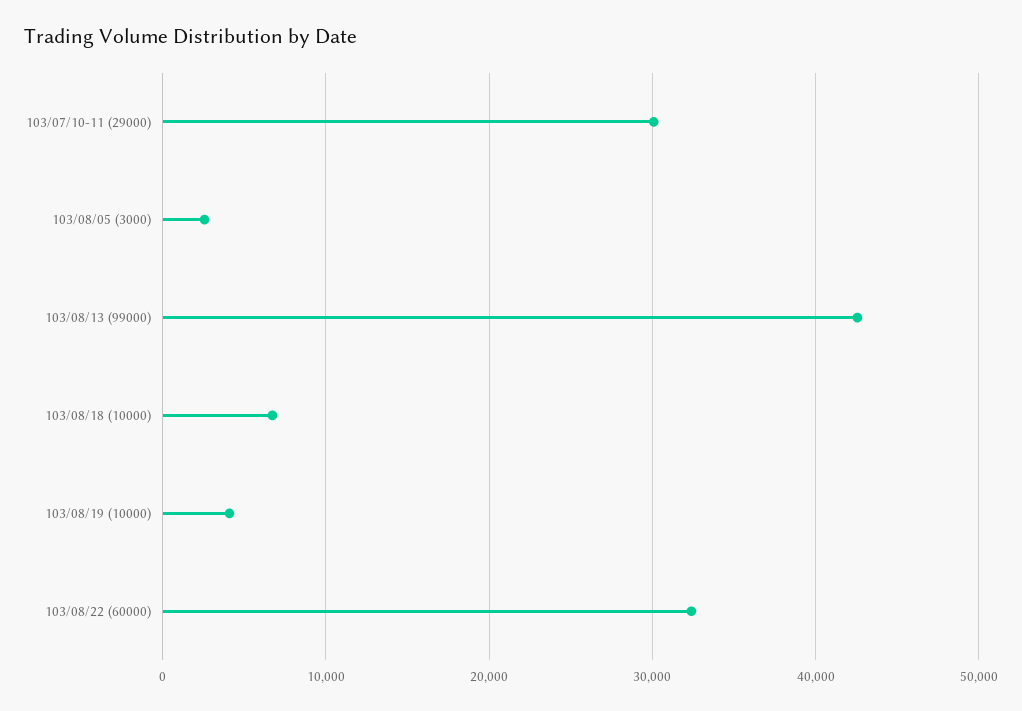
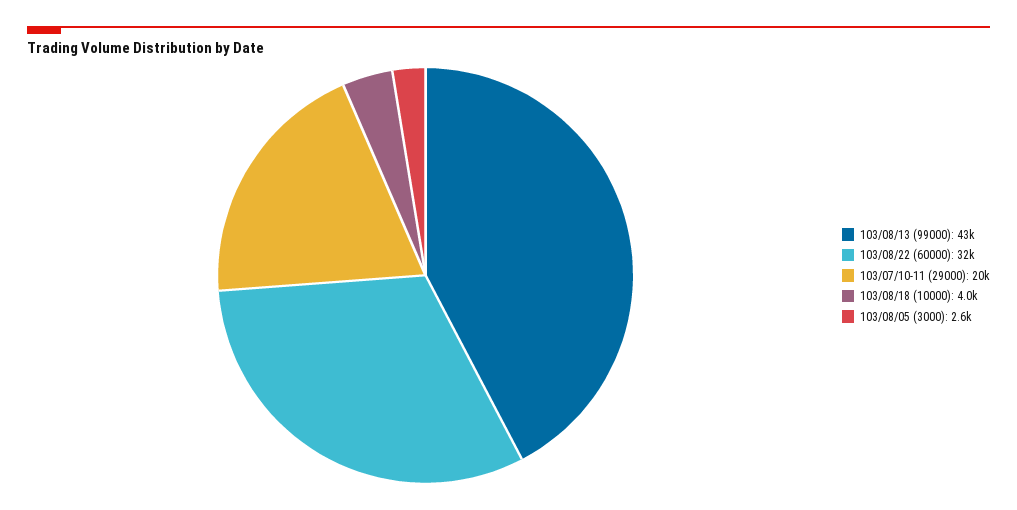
103/07/10-11 (29000): 30000 -> 20000
103/08/18 (10000): 7000 -> 4000
103/08/19 (10000): 4000 -> none

